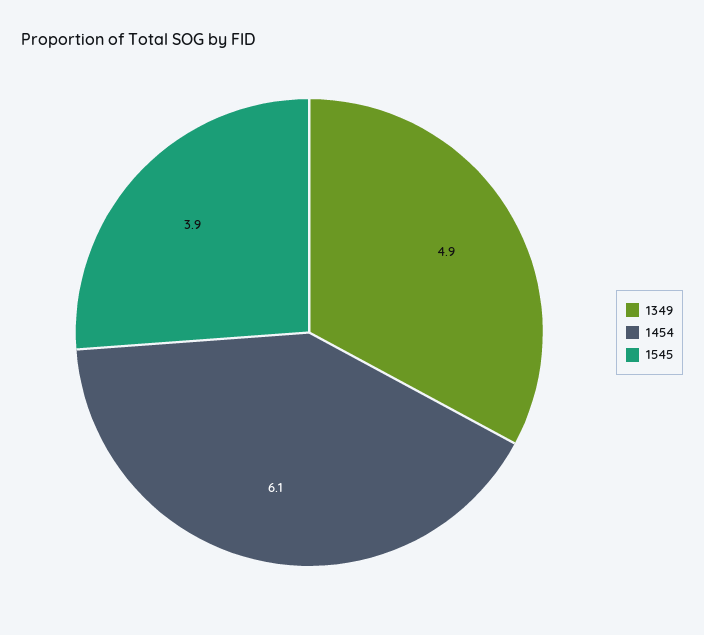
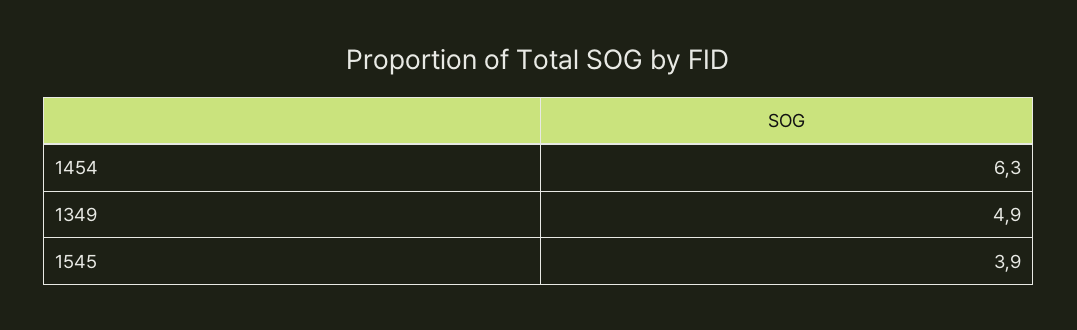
1454: 6.1 -> 6.3

